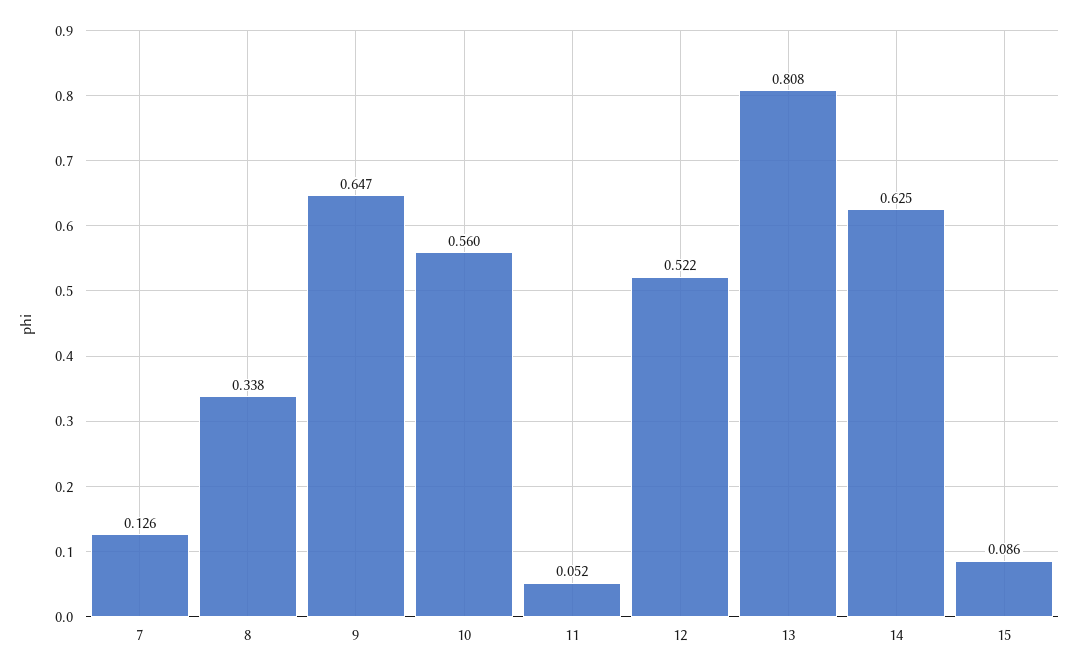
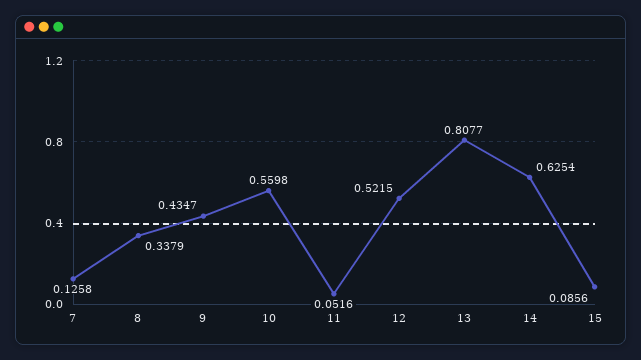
9: 0.647 -> 0.4347

